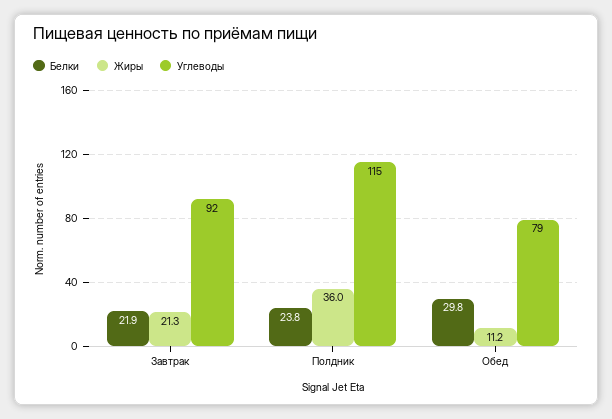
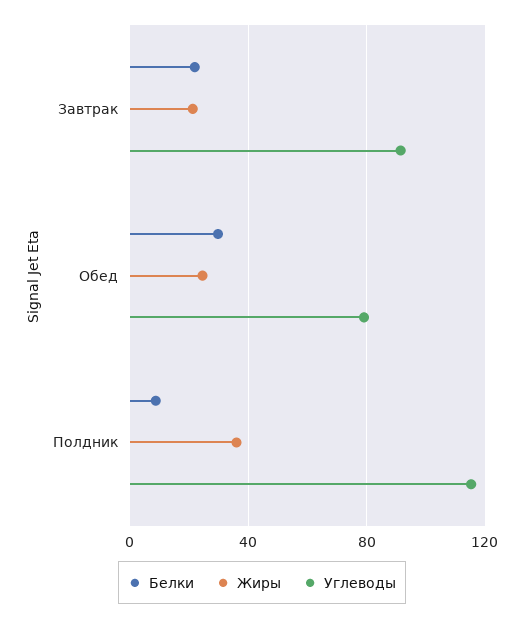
Белки, Полдник: 23.8 -> 10
Жиры, Обед: 11.2 -> 25

